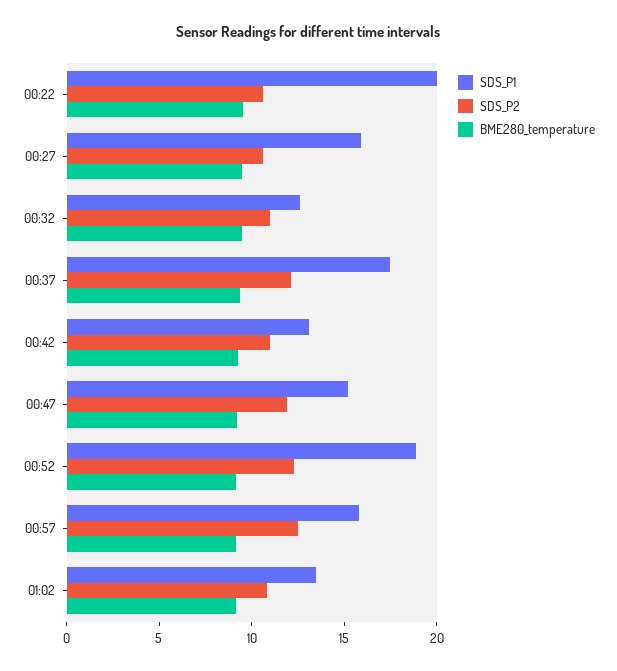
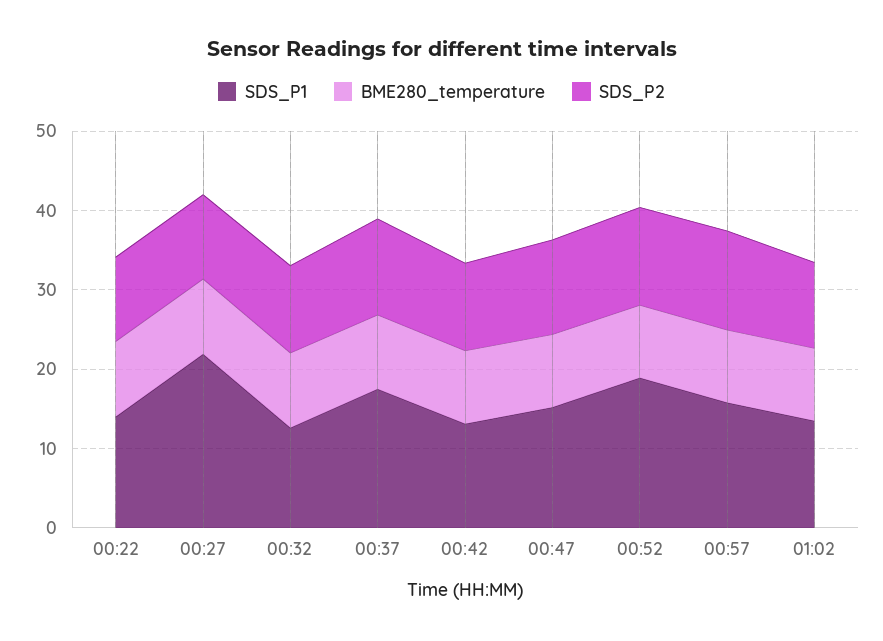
SDS_P1, 00:22: 20 -> 14
SDS_P1, 00:27: 16 -> 22

